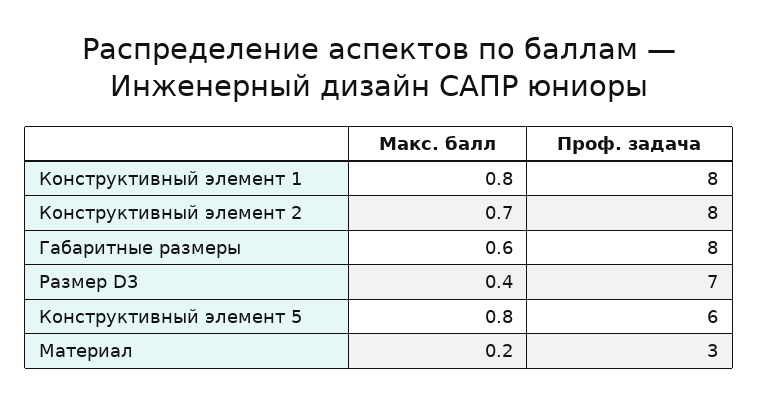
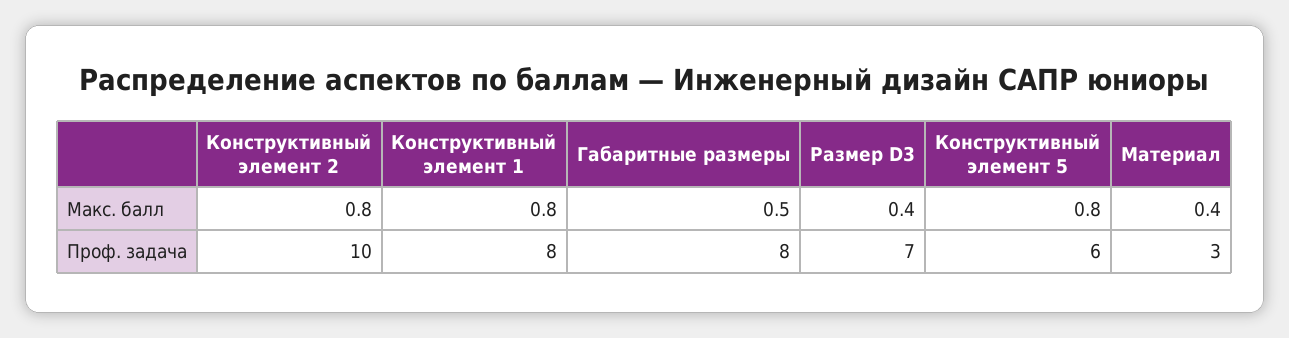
Макс. балл, Конструктивный элемент 2: 0.7 -> 0.8
Проф. задача, Конструктивный элемент 2: 8 -> 10
Макс. балл, Габаритные размеры: 0.6 -> 0.5
Макс. балл, Материал: 0.2 -> 0.4

